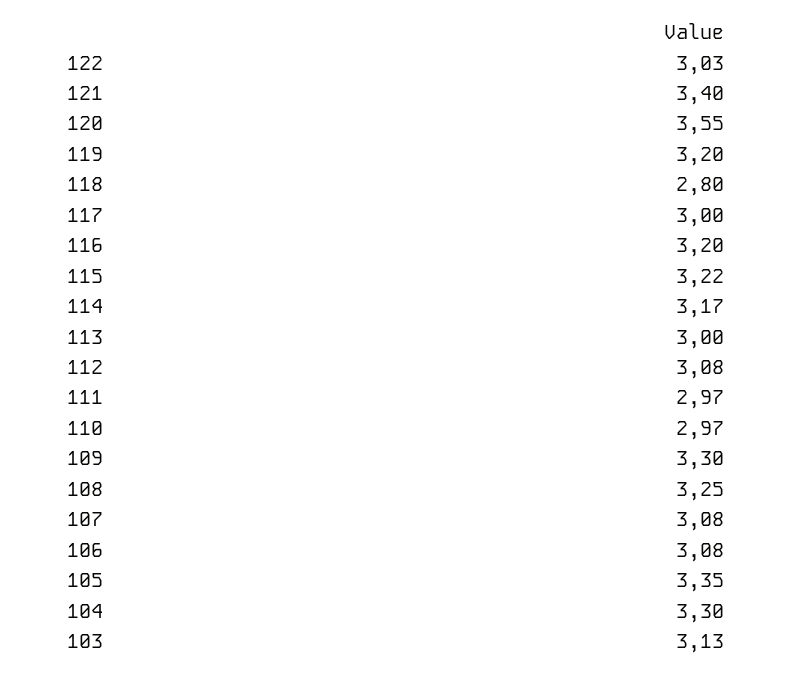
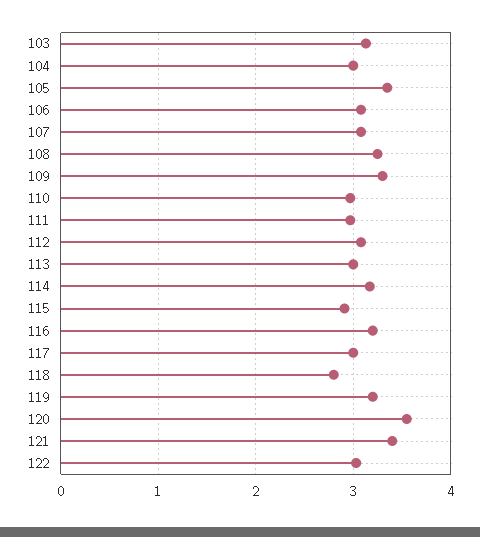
115: 3.22 -> 2.9
104: 3.3 -> 3

